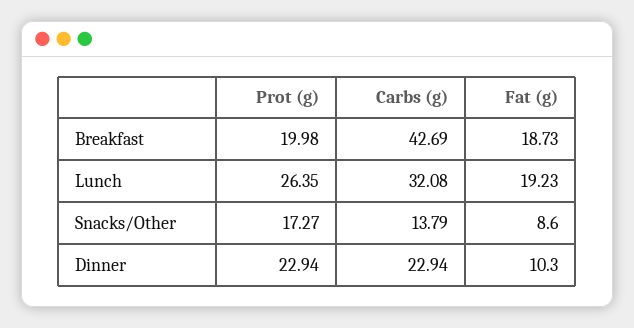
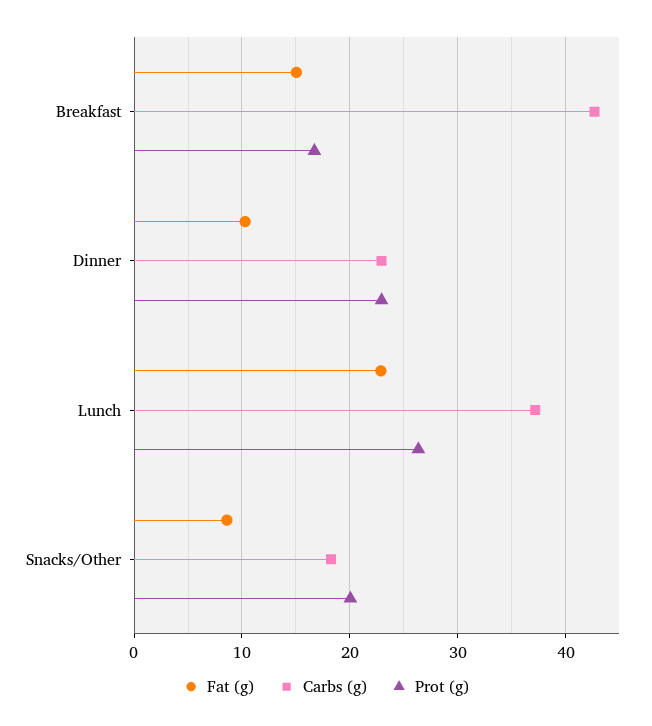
Prot (g), Breakfast: 19.98 -> 17
Fat (g), Breakfast: 18.73 -> 15
Carbs (g), Lunch: 32.08 -> 37
Fat (g), Lunch: 19.23 -> 23
Prot (g), Snacks/Other: 17.27 -> 20
Carbs (g), Snacks/Other: 13.79 -> 18

